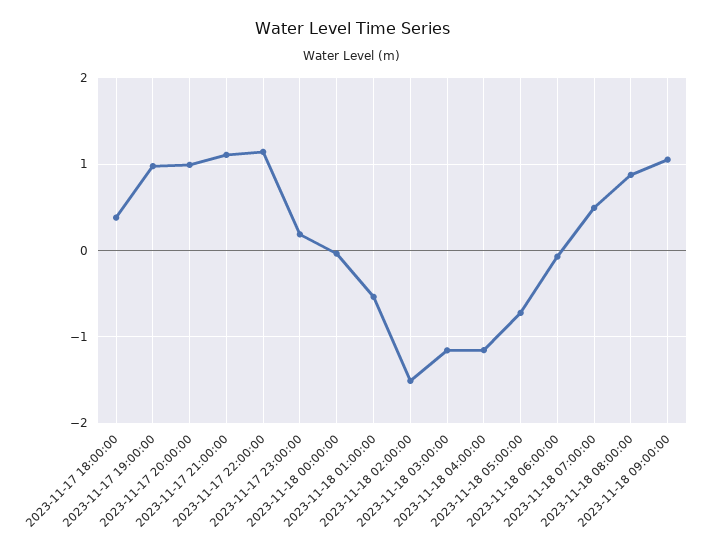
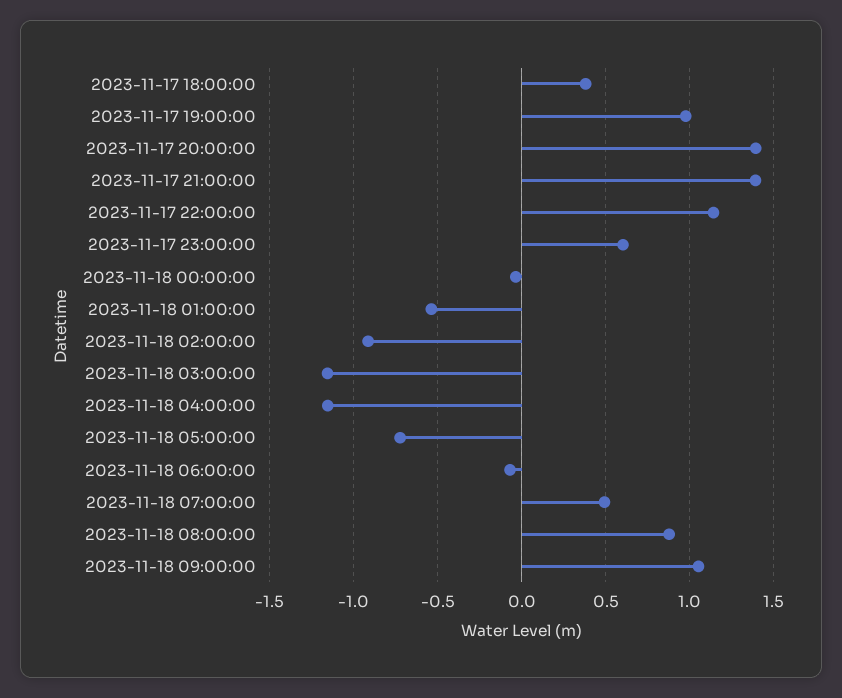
2023-11-17 20:00:00: 1 -> 1.4
2023-11-17 21:00:00: 1.1 -> 1.4
2023-11-17 23:00:00: 0.2 -> 0.6
2023-11-18 02:00:00: -1.5 -> -0.9

